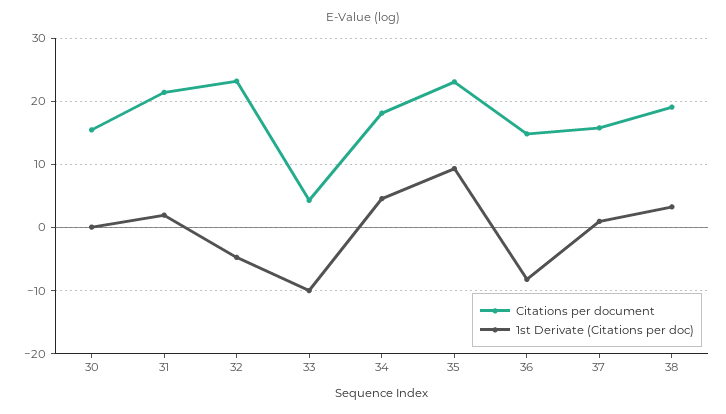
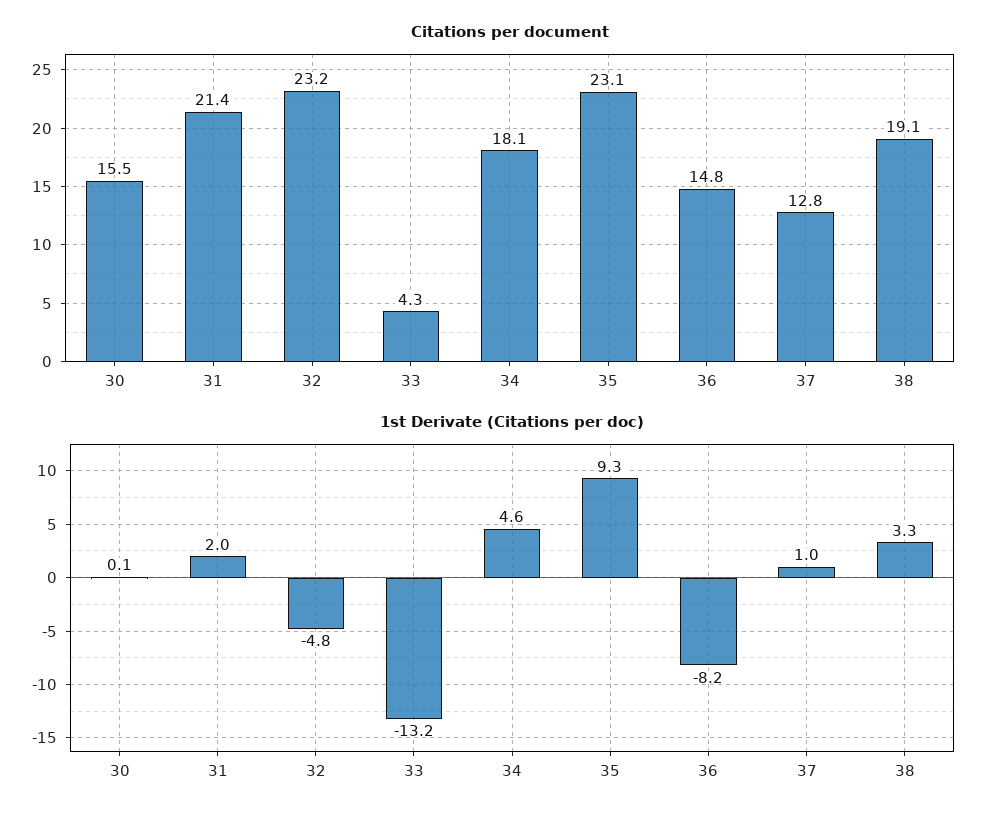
1st Derivate (Citations per doc), 33: -10 -> -13.2
Citations per document, 37: 16 -> 12.8

